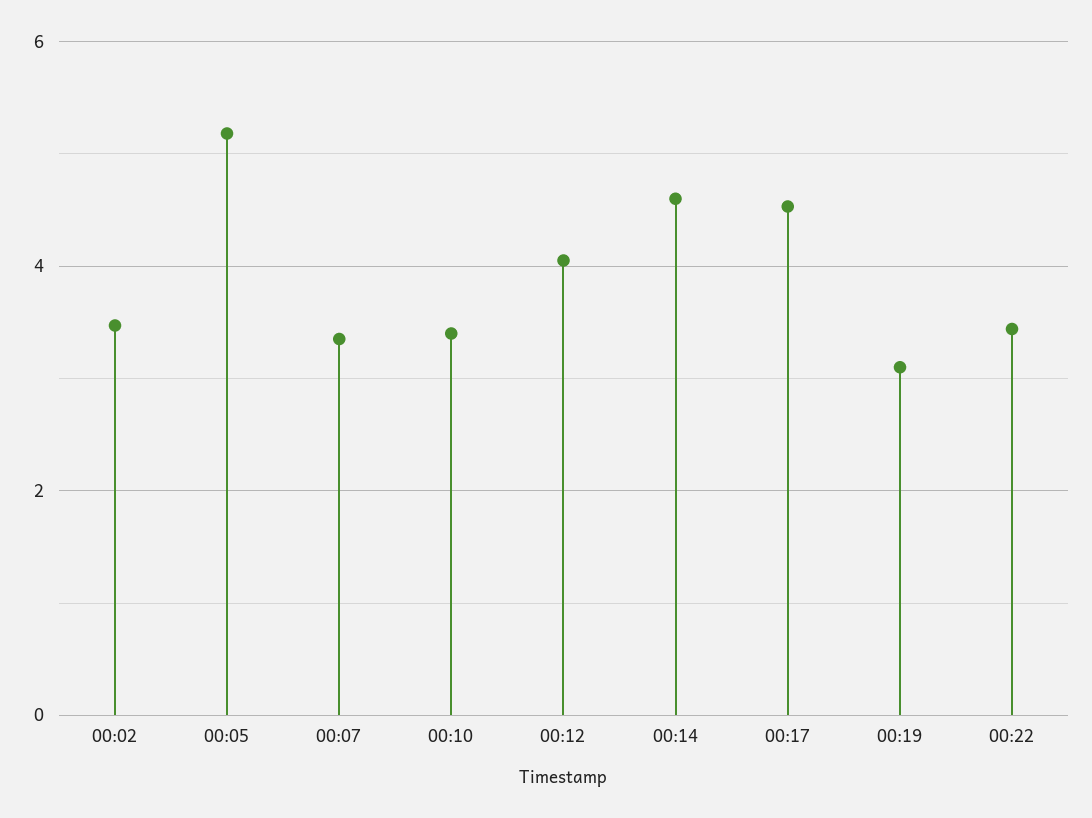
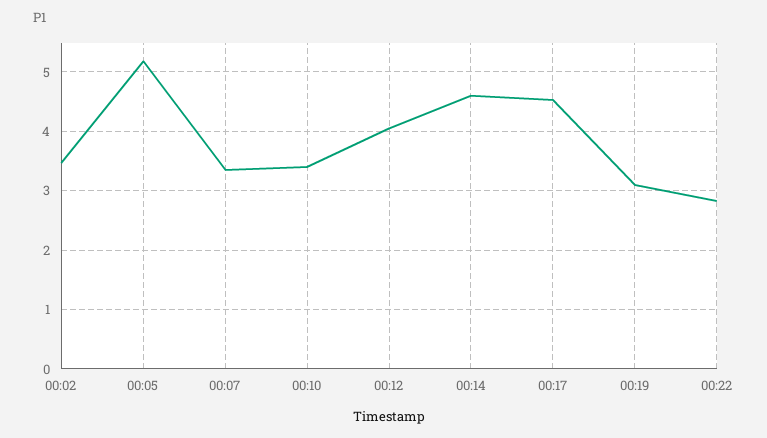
00:22: 3.4 -> 2.8

